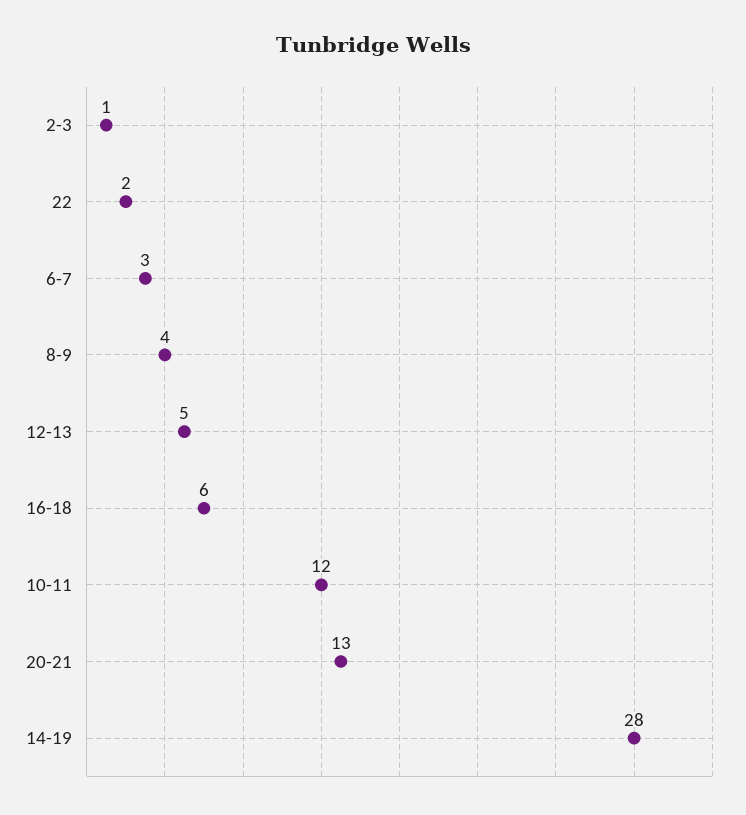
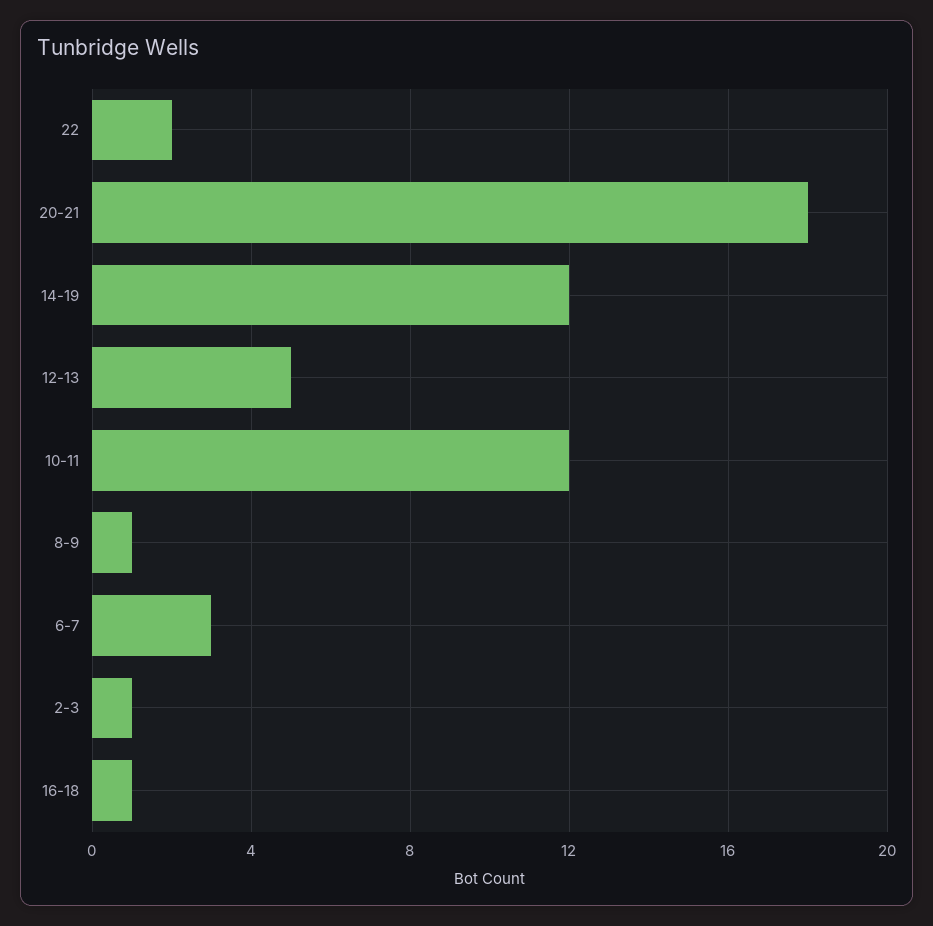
8-9: 4 -> 1
16-18: 6 -> 1
20-21: 13 -> 18
14-19: 28 -> 12

